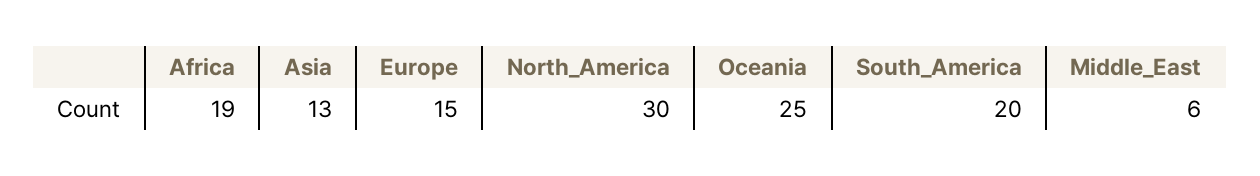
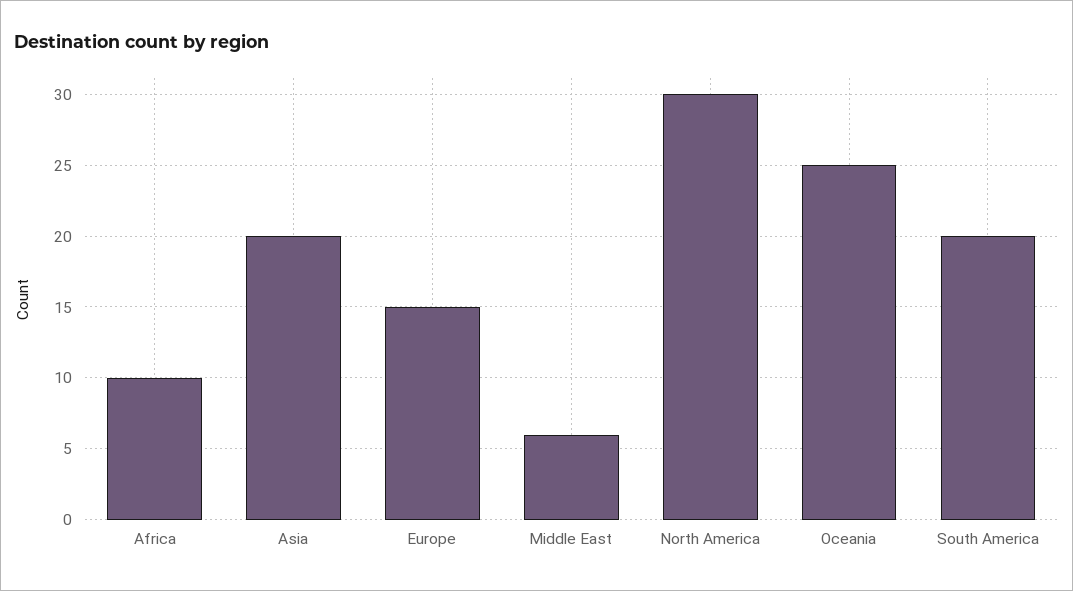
Africa: 19 -> 10
Asia: 13 -> 20

